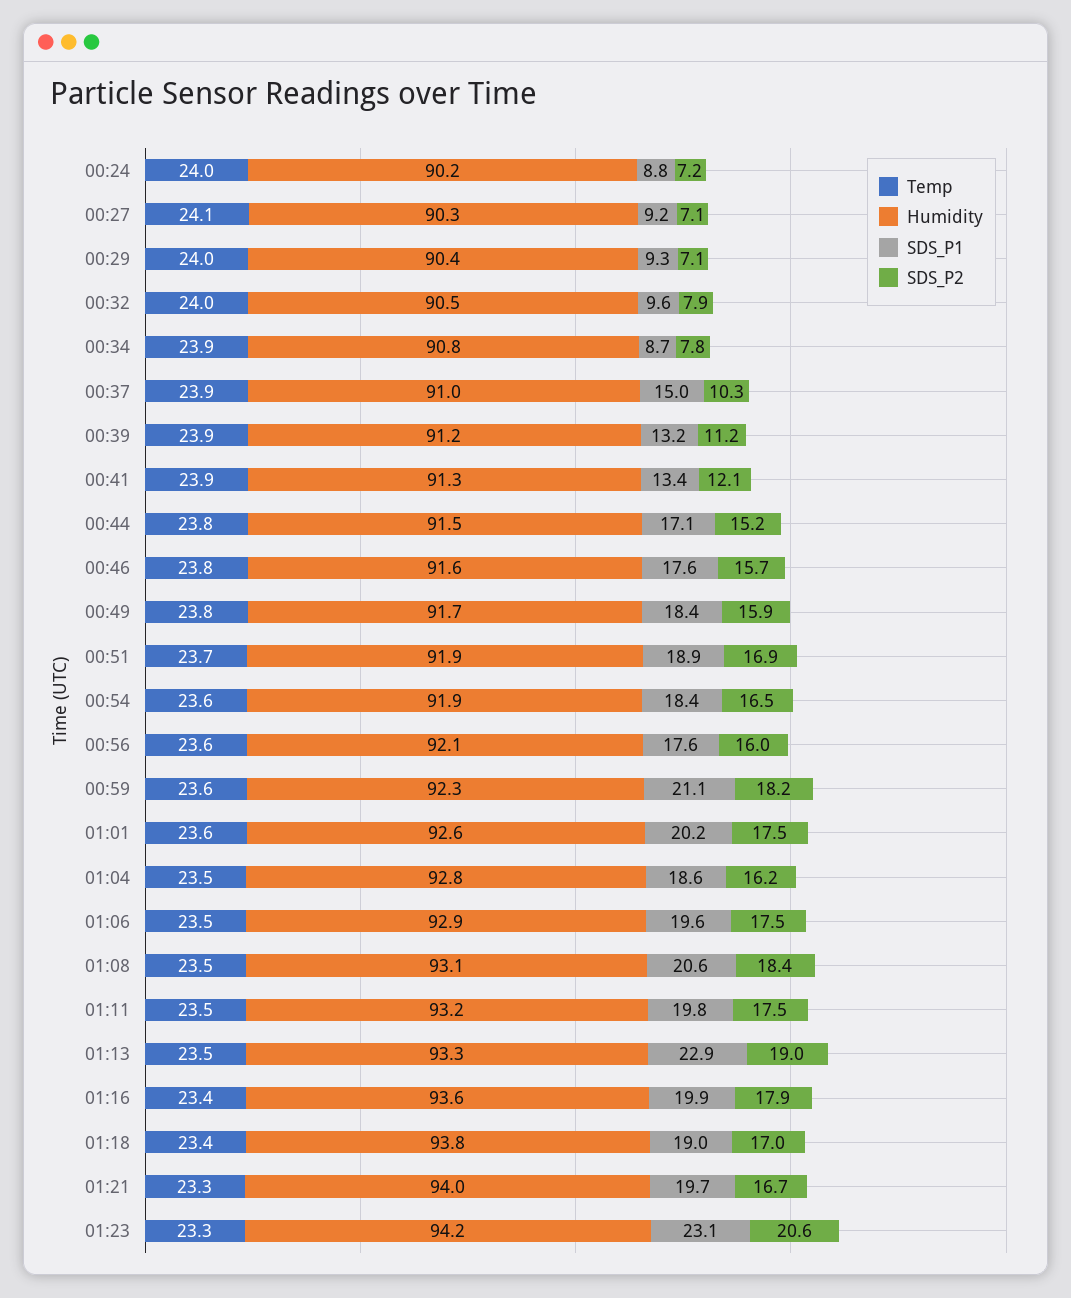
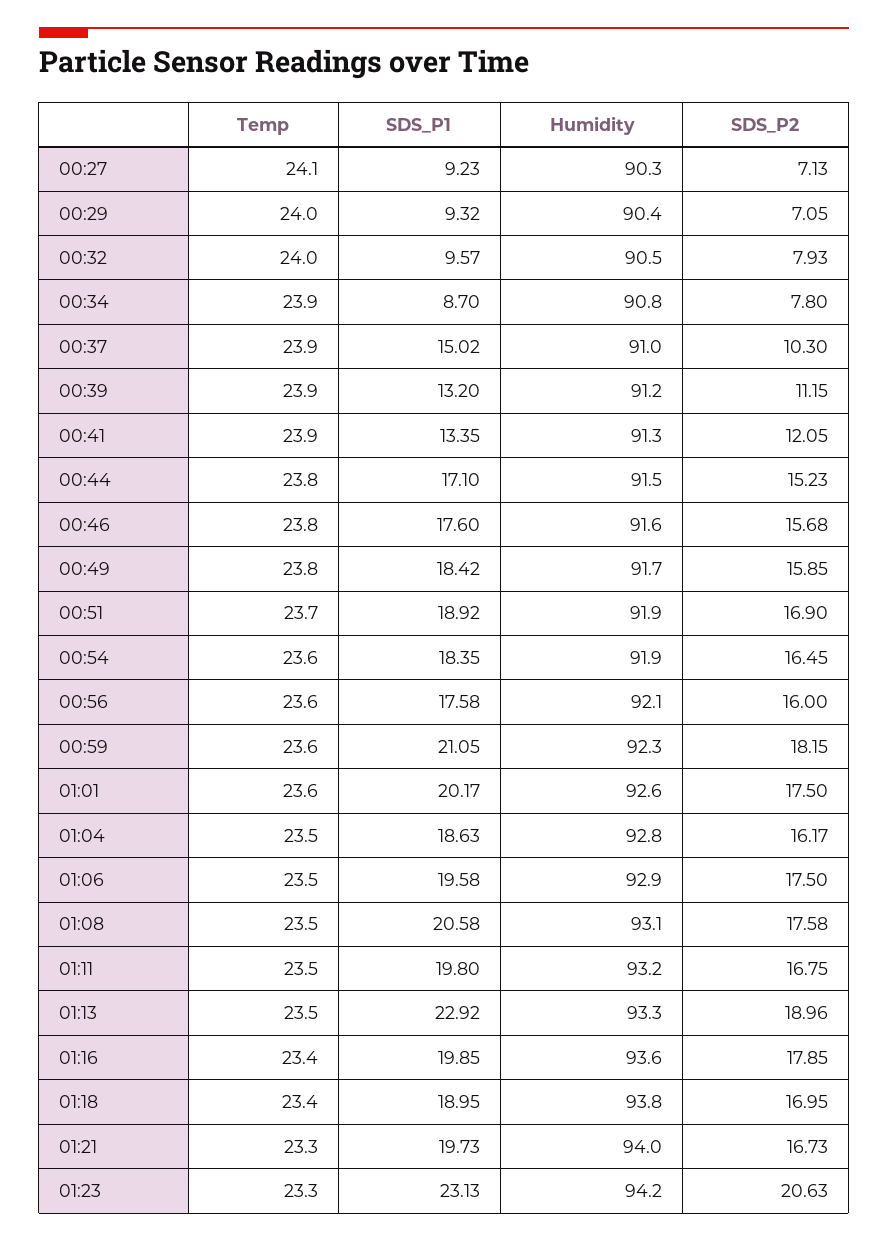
Temp, 00:24: 24 -> none
Humidity, 00:24: 90.2 -> none
SDS_P1, 00:24: 8.8 -> none
SDS_P2, 00:24: 7.2 -> none
SDS_P2, 01:08: 18.4 -> 17.58
SDS_P2, 01:11: 17.5 -> 16.75

